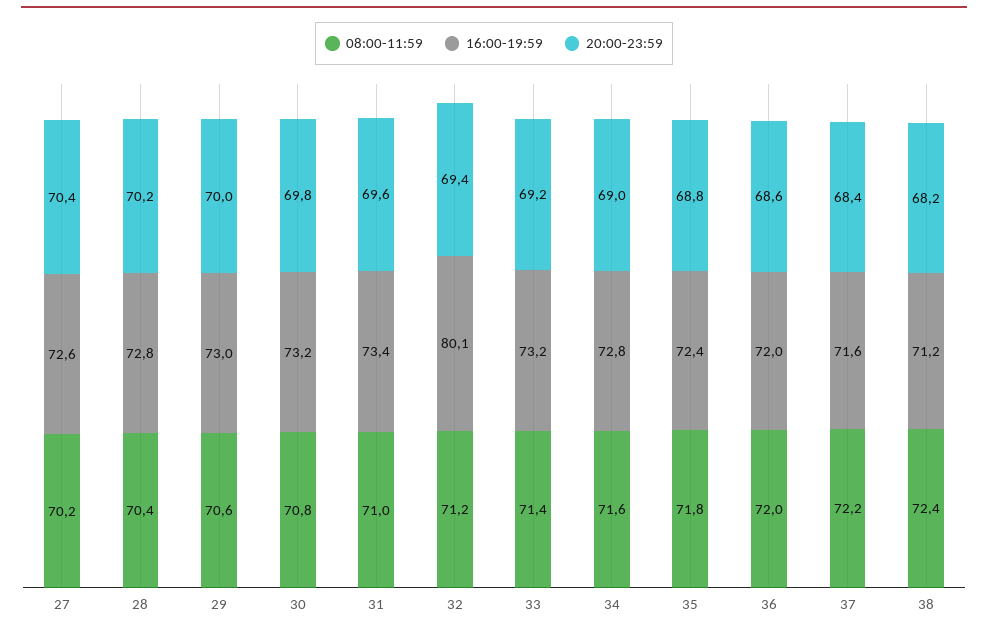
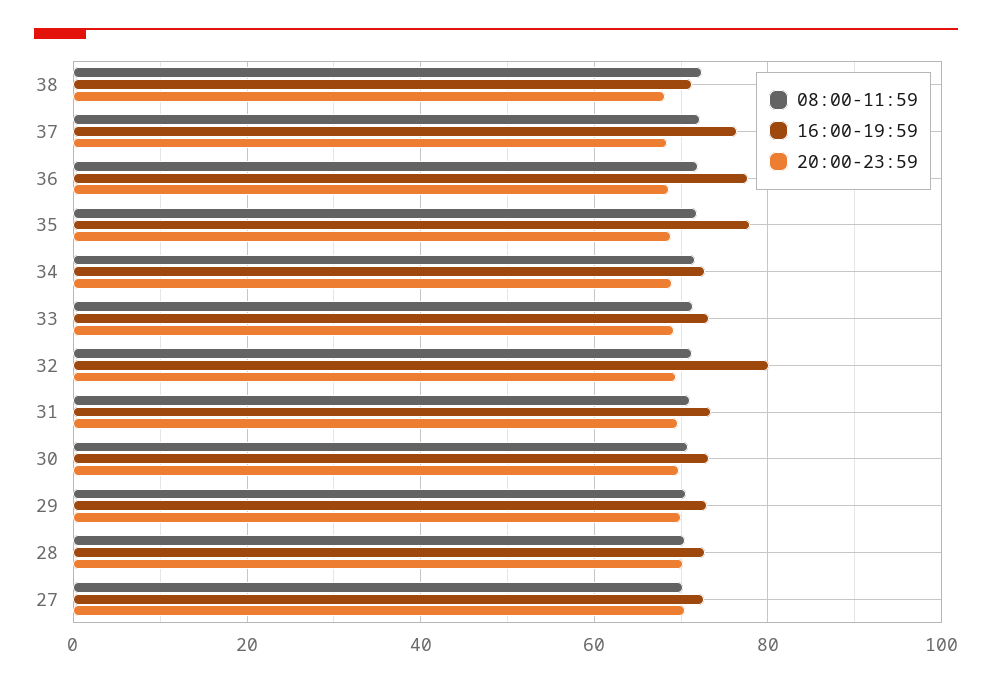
16:00-19:59, 35: 72.4 -> 78
16:00-19:59, 36: 72 -> 78
16:00-19:59, 37: 71.6 -> 76

